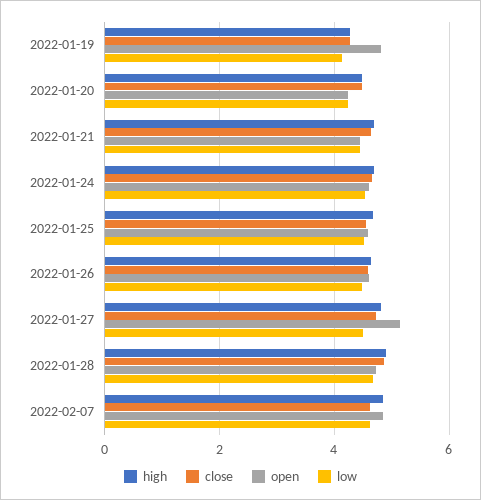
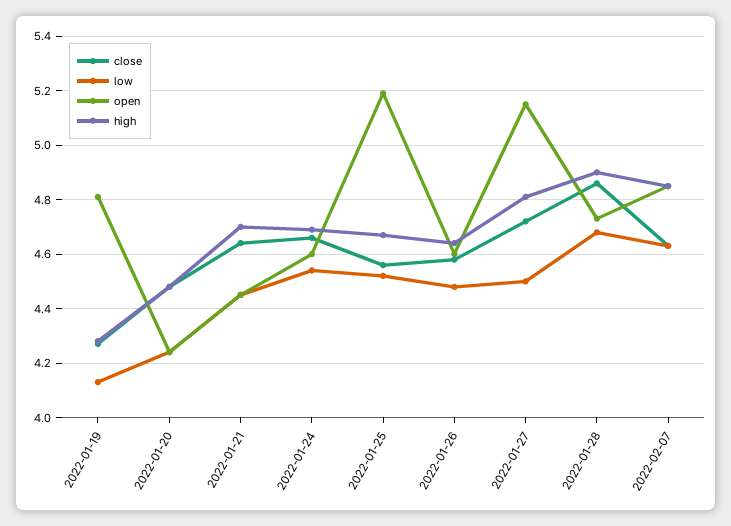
open, 2022-01-25: 4.6 -> 5.2

